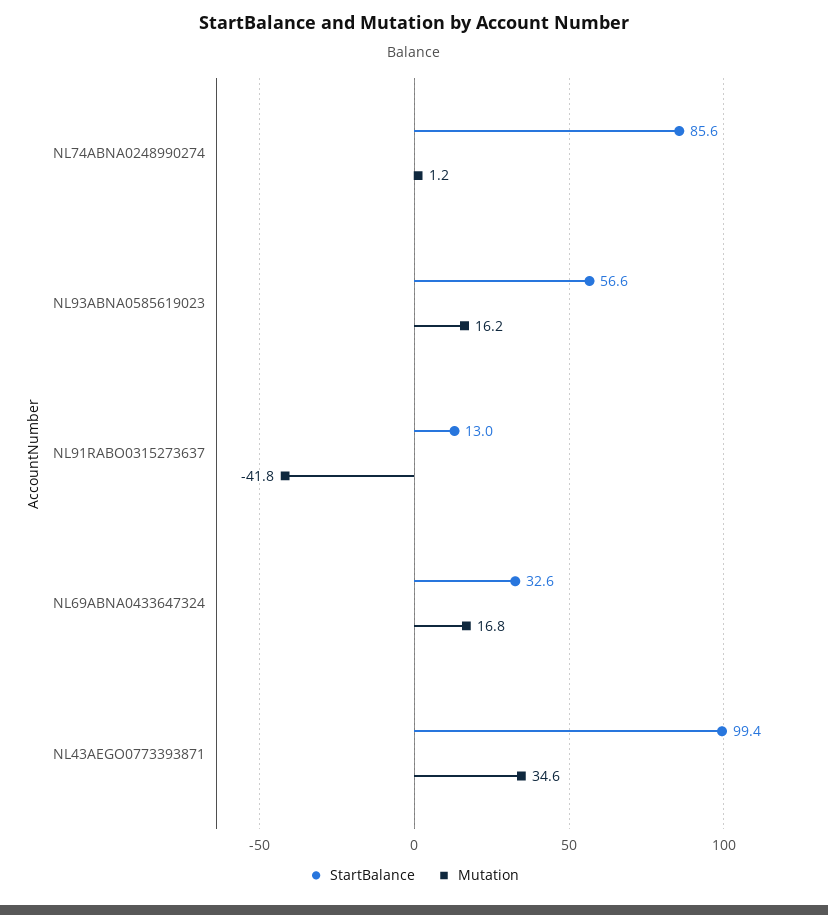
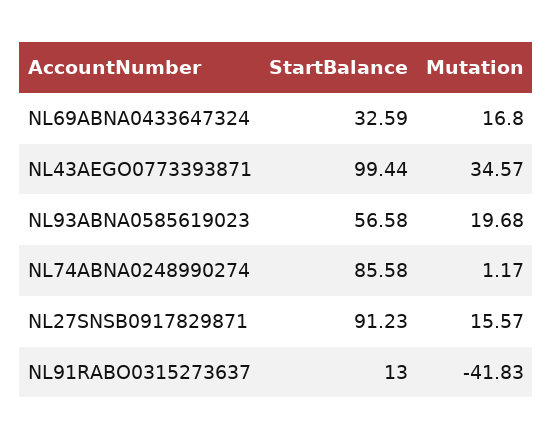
Mutation, NL93ABNA0585619023: 16.2 -> 19.68
StartBalance, NL27SNSB0917829871: none -> 91.23
Mutation, NL27SNSB0917829871: none -> 15.57

